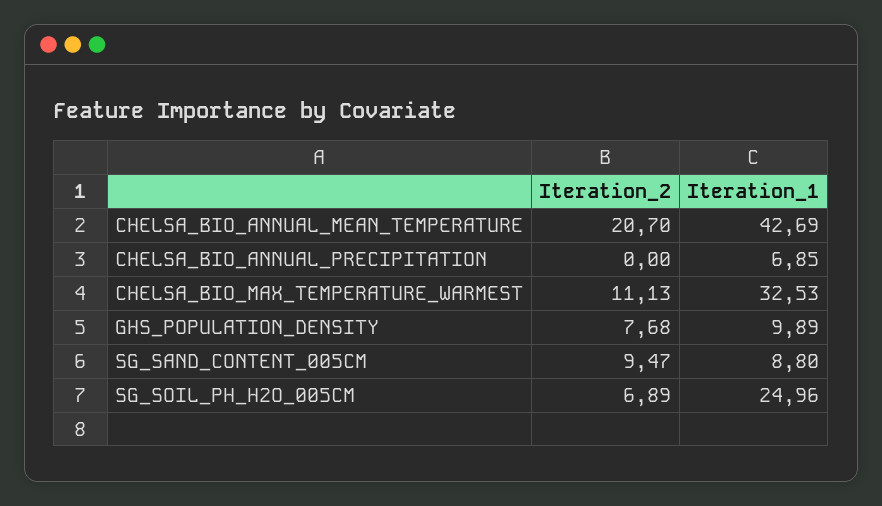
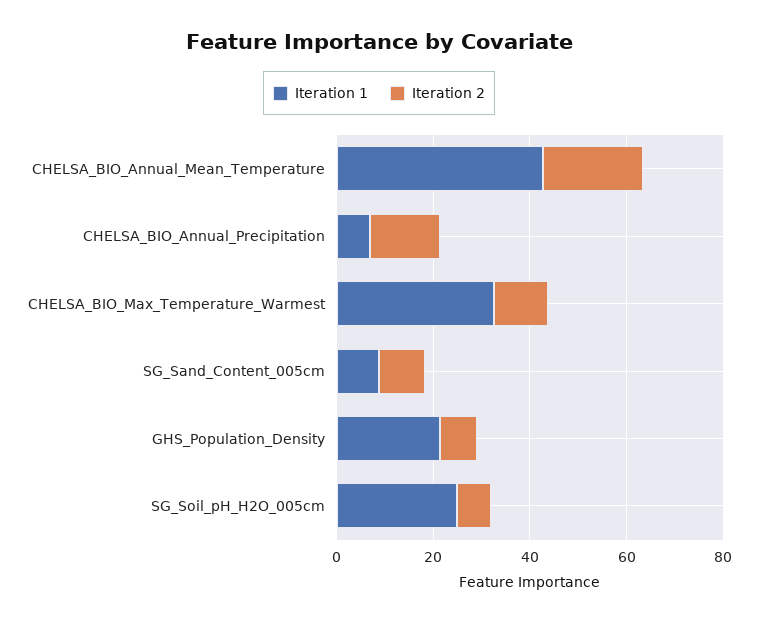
Iteration_2, CHELSA_BIO_ANNUAL_PRECIPITATION: 0 -> 15
Iteration_1, GHS_POPULATION_DENSITY: 9.89 -> 20

